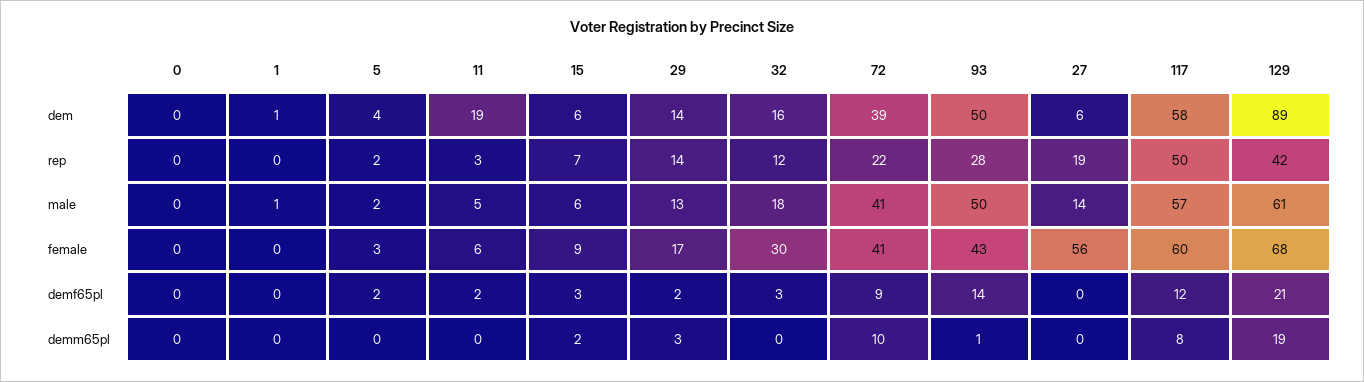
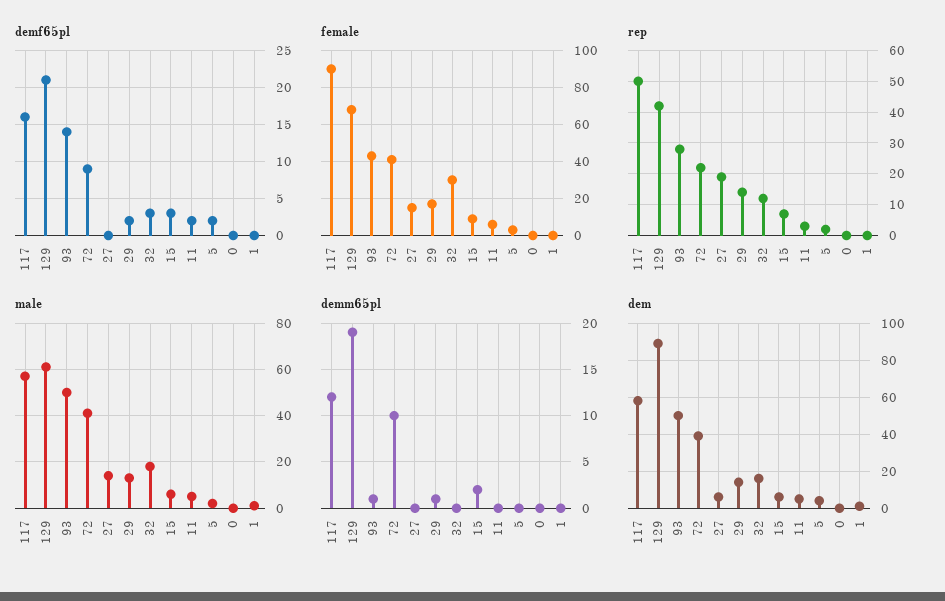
dem, 11: 19 -> 5
female, 27: 56 -> 15
female, 117: 60 -> 90
demf65pl, 117: 12 -> 16
demm65pl, 29: 3 -> 1
demm65pl, 117: 8 -> 12

